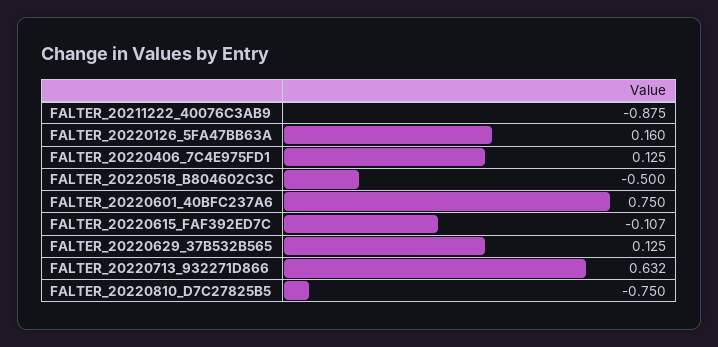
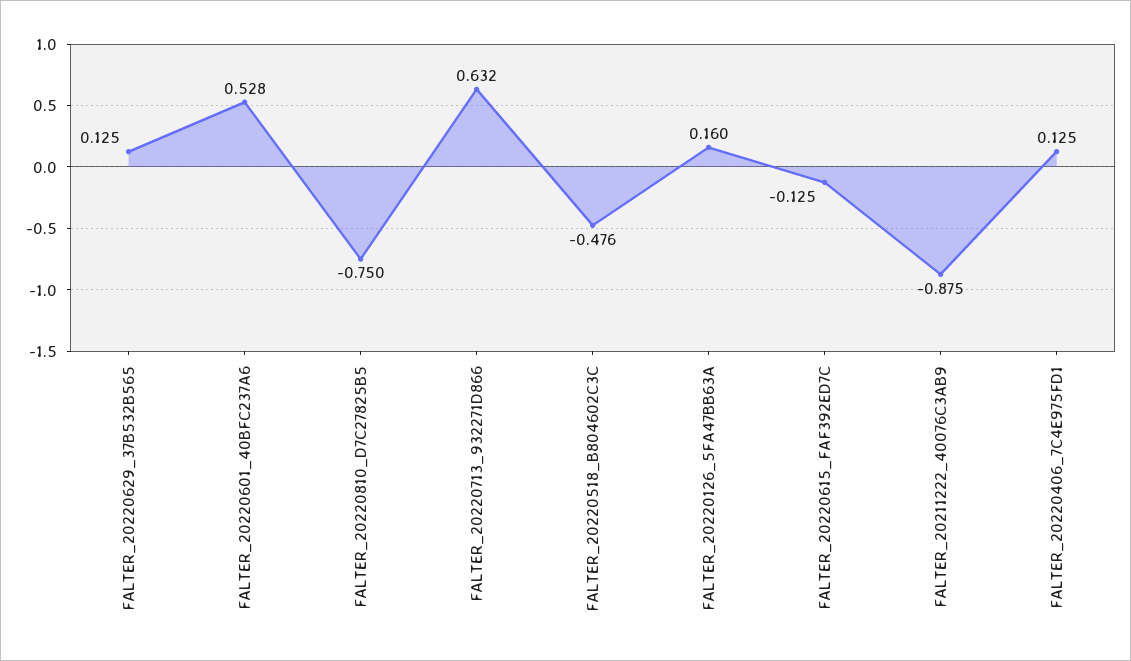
FALTER_20220518_B804602C3C: -0.5 -> -0.476
FALTER_20220601_40BFC237A6: 0.75 -> 0.528
FALTER_20220615_FAF392ED7C: -0.107 -> -0.125

